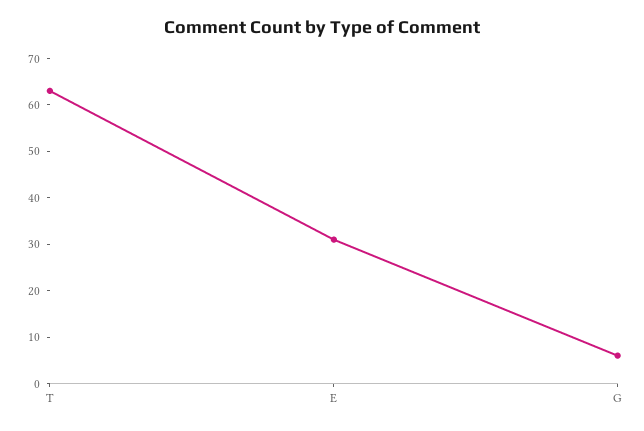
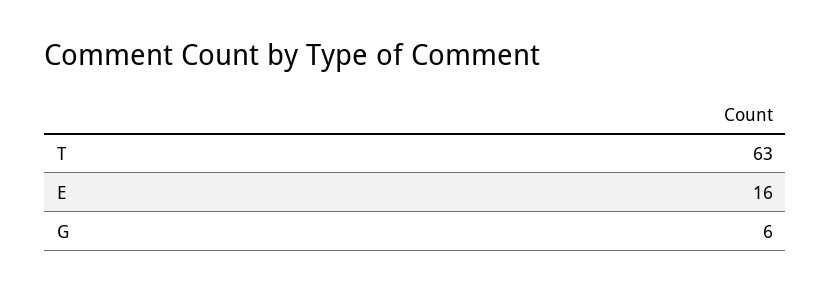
E: 30 -> 16

